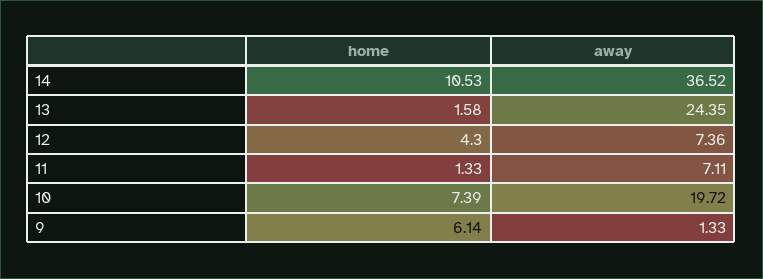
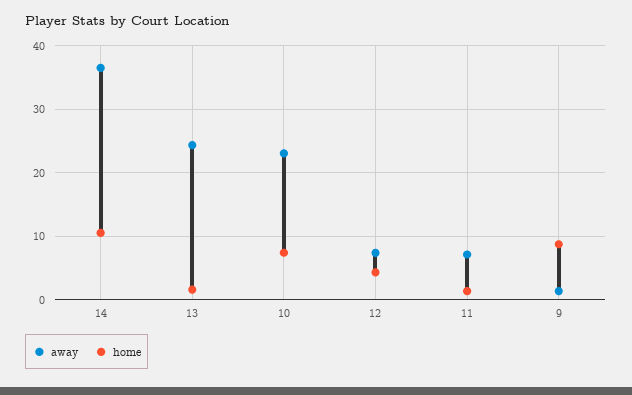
away, 10: 19.72 -> 23
home, 9: 6.14 -> 9

